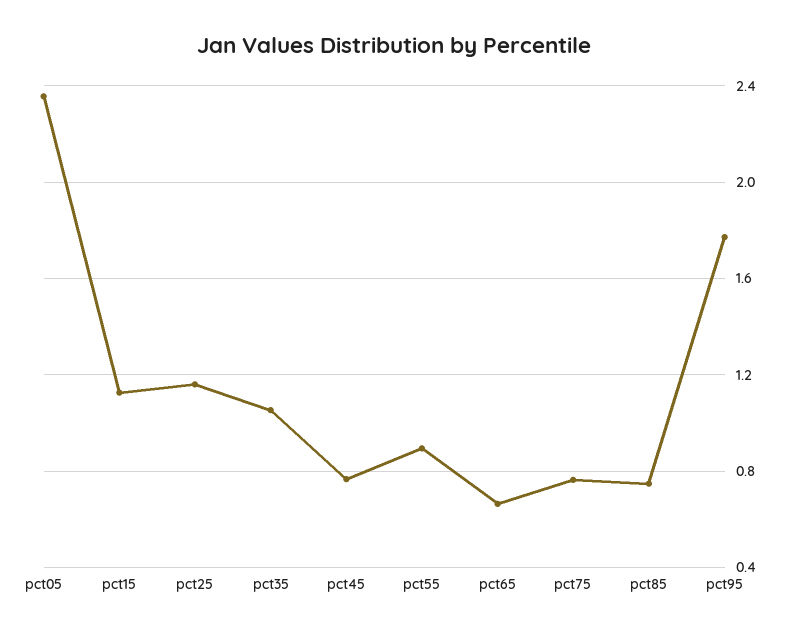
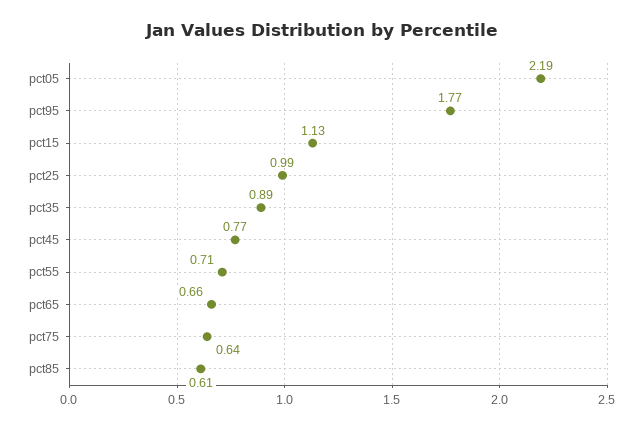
pct05: 2.35 -> 2.19
pct25: 1.15 -> 0.99
pct35: 1.05 -> 0.89
pct55: 0.9 -> 0.71
pct75: 0.75 -> 0.64
pct85: 0.75 -> 0.61

